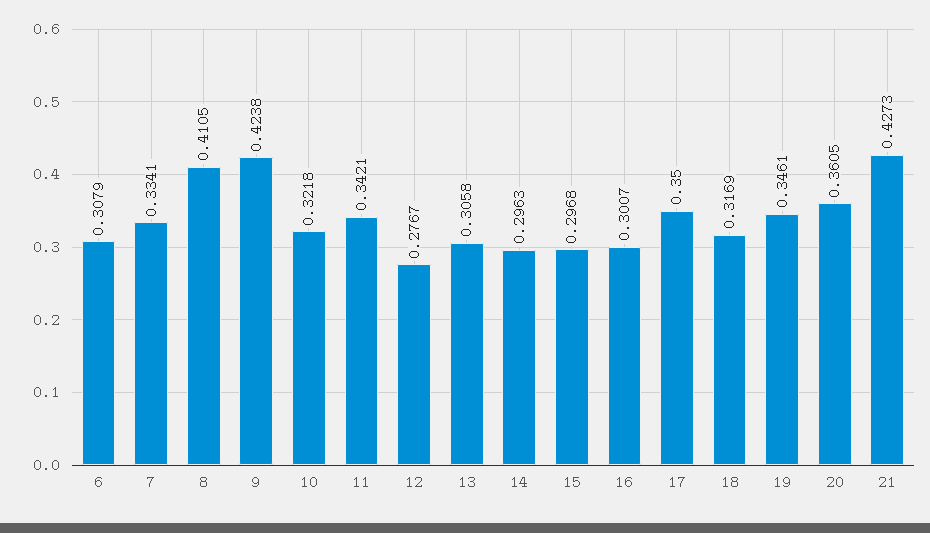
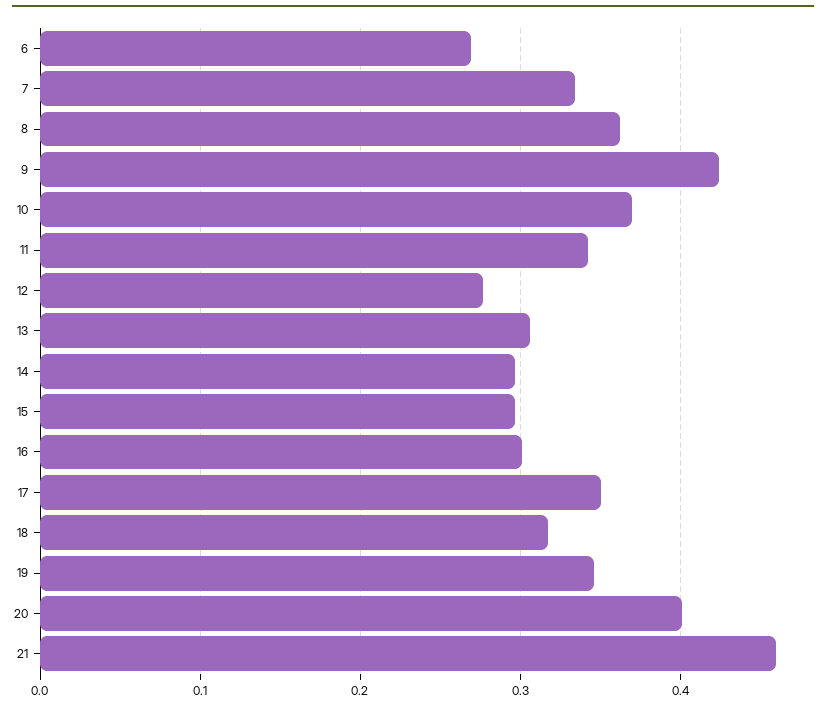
6: 0.3079 -> 0.27
8: 0.4105 -> 0.36
10: 0.3218 -> 0.37
20: 0.3605 -> 0.4
21: 0.4273 -> 0.46

